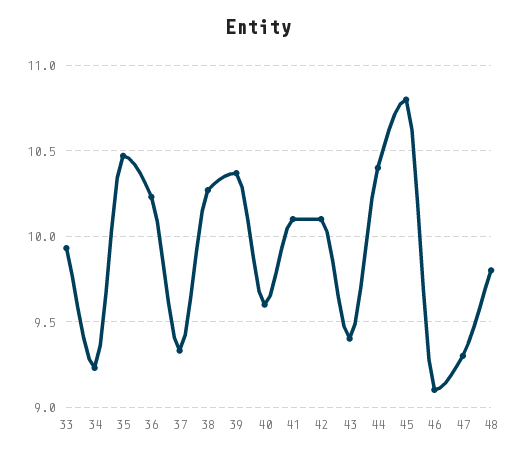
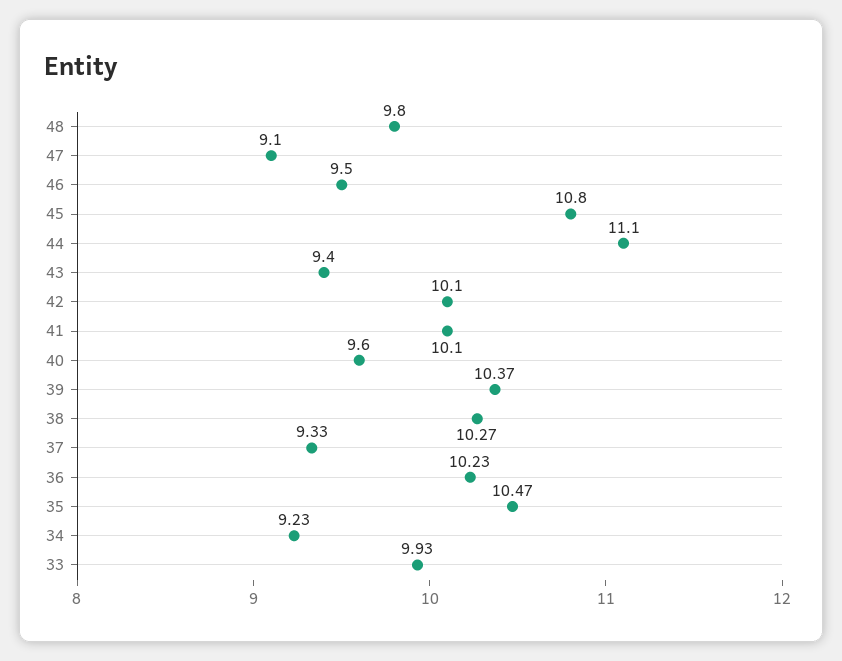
44: 10.4 -> 11.1
46: 9.1 -> 9.5
47: 9.3 -> 9.1

